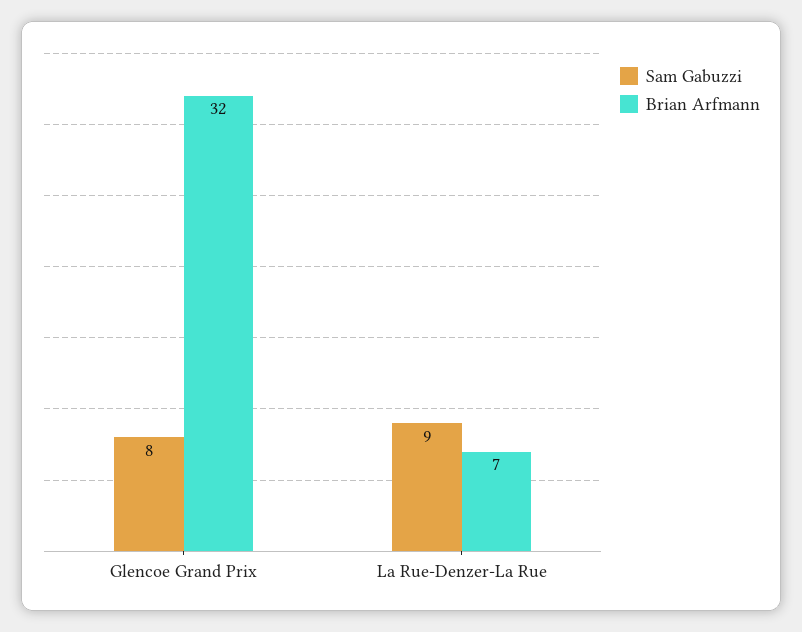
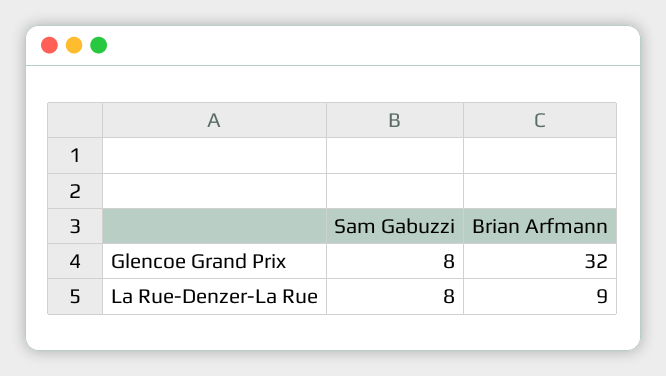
Sam Gabuzzi, La Rue-Denzer-La Rue: 9 -> 8
Brian Arfmann, La Rue-Denzer-La Rue: 7 -> 9

